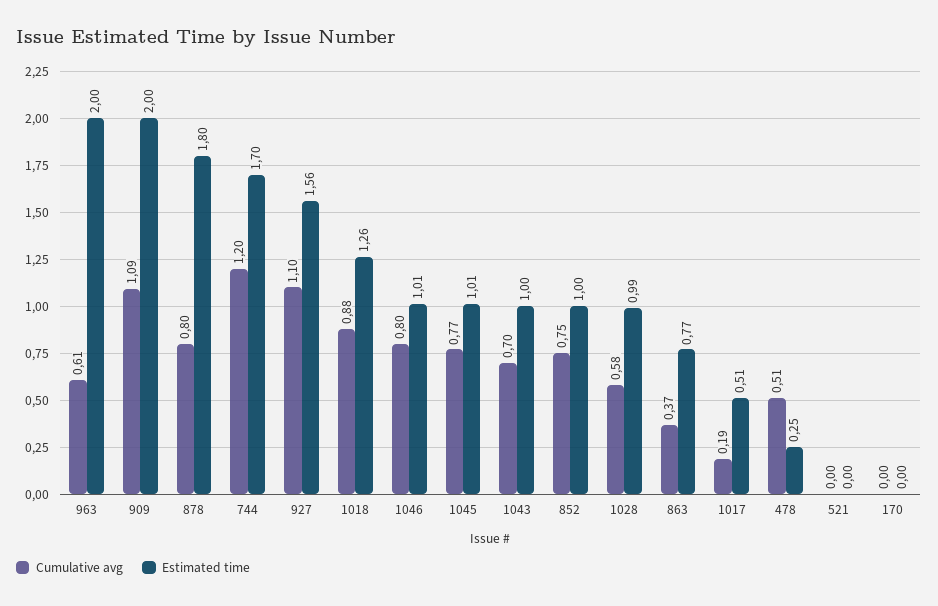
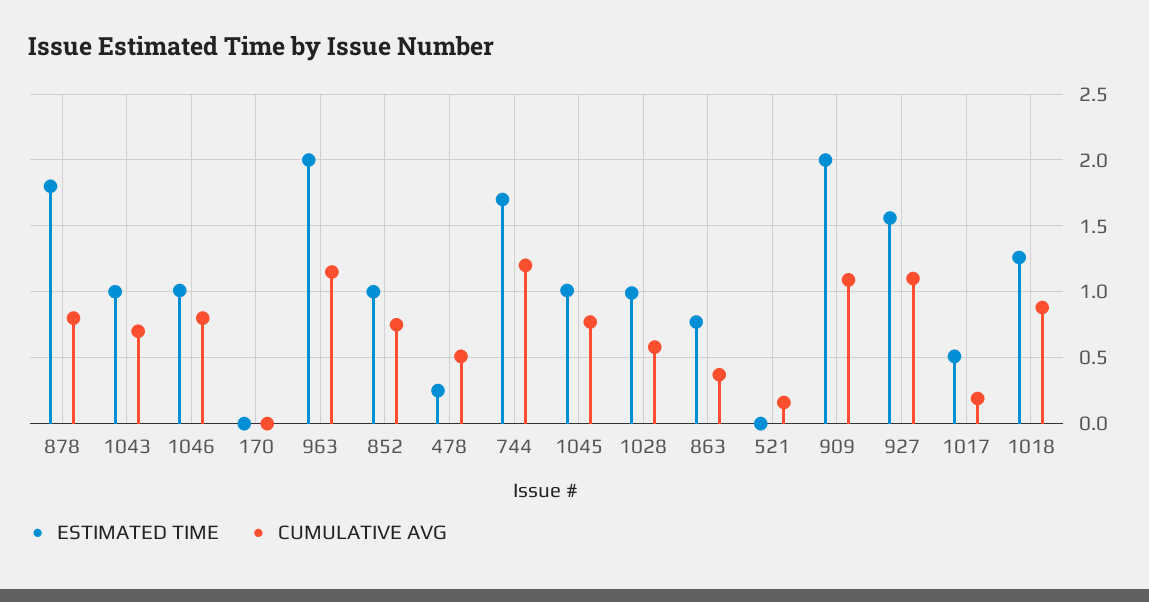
Cumulative avg, 963: 0.61 -> 1.15
Cumulative avg, 521: 0 -> 0.15

